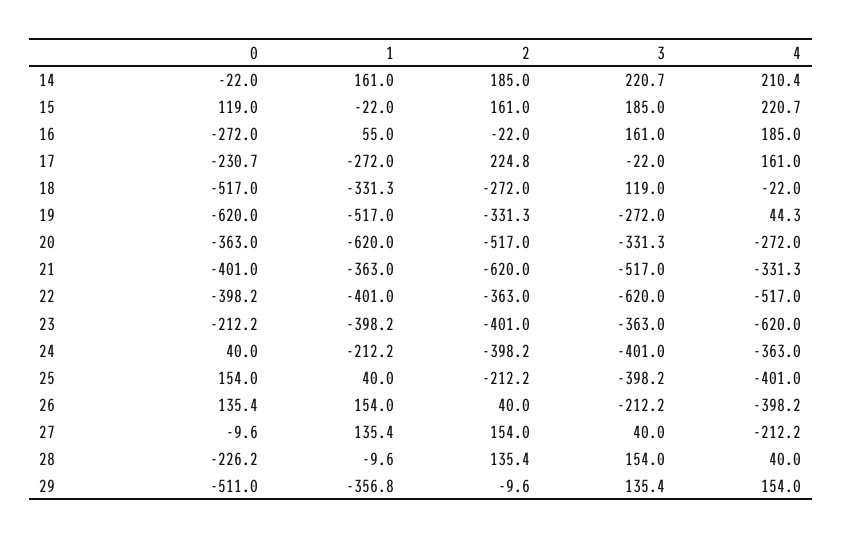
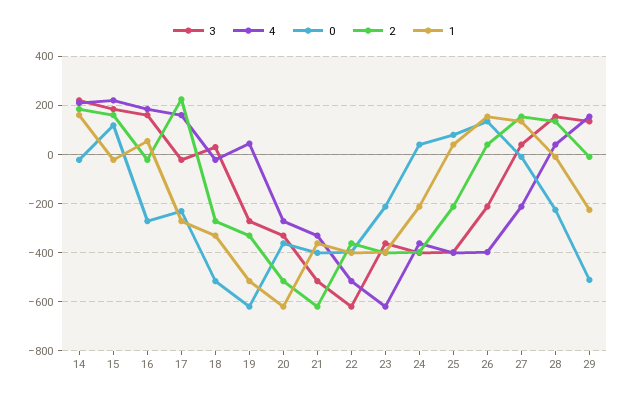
3, 18: 119 -> 25
0, 25: 154 -> 75
1, 29: -356.8 -> -225

